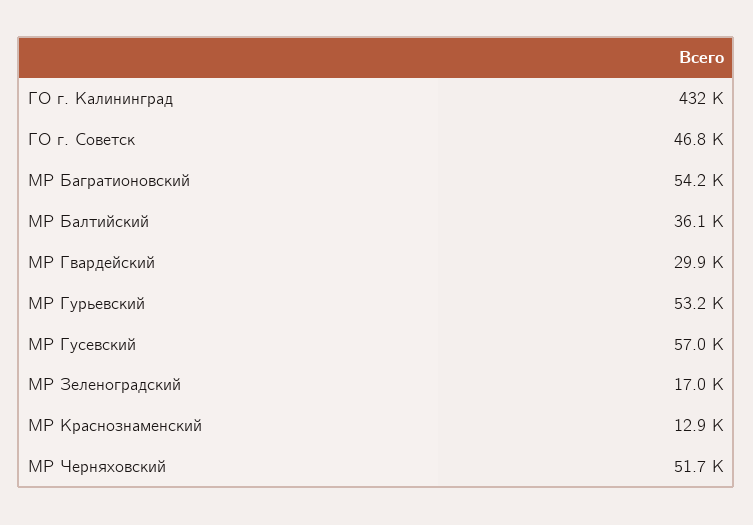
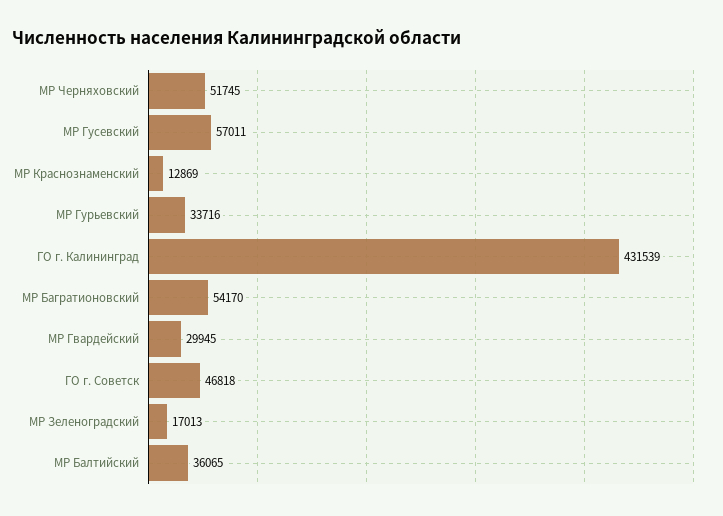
МР Гурьевский: 53200 -> 33716

